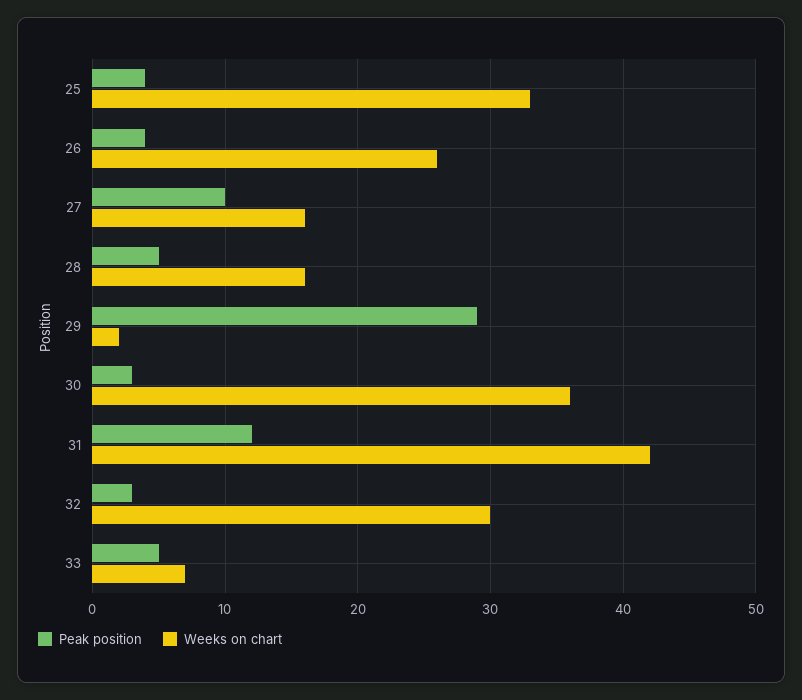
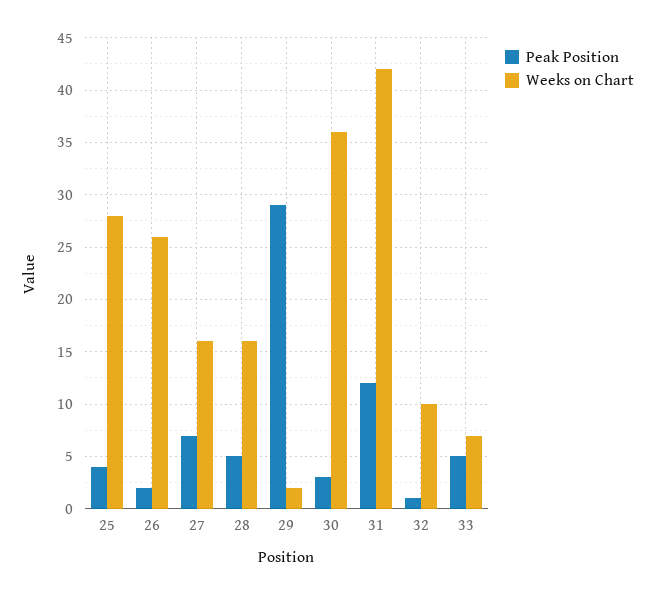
Weeks on chart, 25: 33 -> 28
Peak position, 26: 4 -> 2
Peak position, 27: 10 -> 7
Peak position, 32: 3 -> 1
Weeks on chart, 32: 30 -> 10

